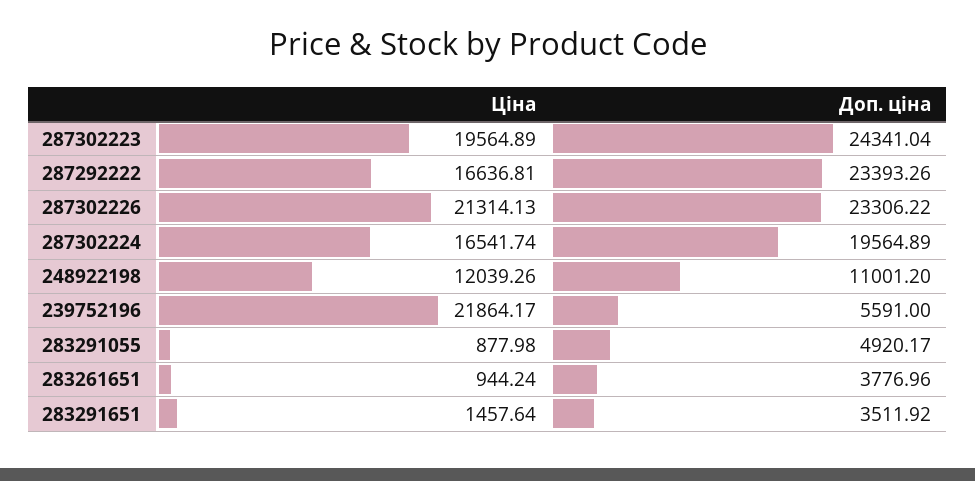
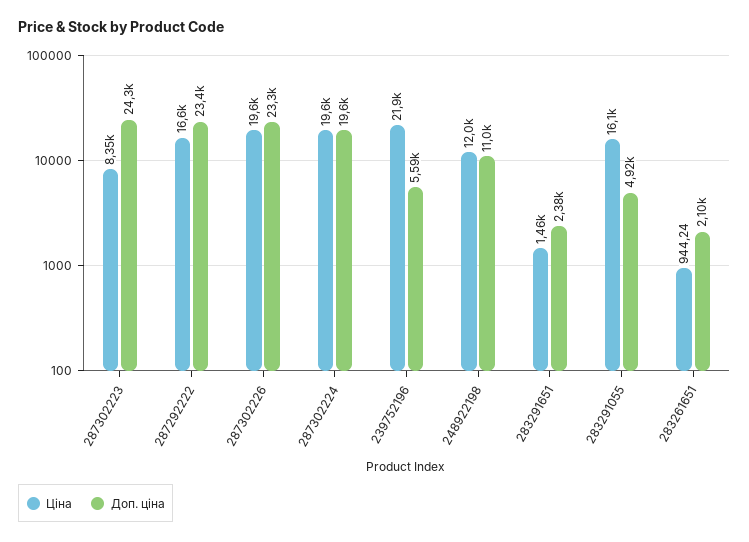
Ціна, 287302223: 19564.89 -> 8350
Ціна, 287302226: 21314.13 -> 19600
Ціна, 287302224: 16541.74 -> 19600
Ціна, 283291055: 877.98 -> 16100
Доп. ціна, 283261651: 3776.96 -> 2100
Доп. ціна, 283291651: 3511.92 -> 2380

